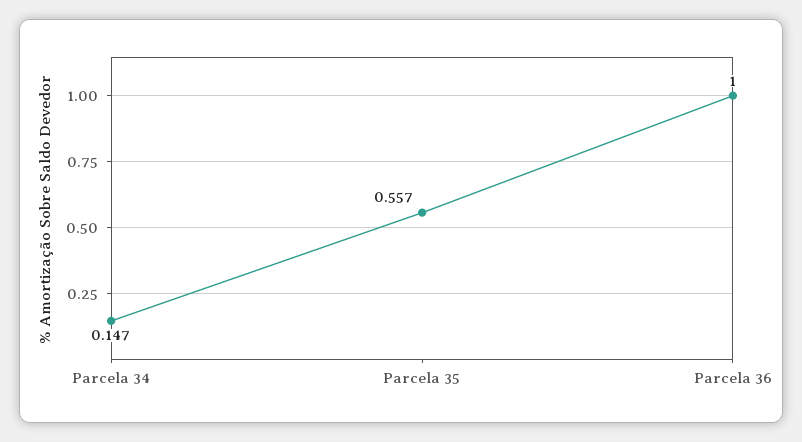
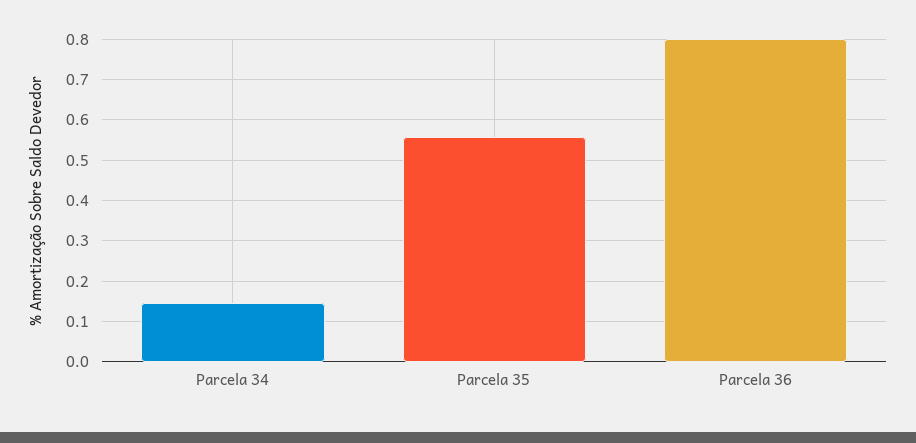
Parcela 36: 1 -> 0.8

